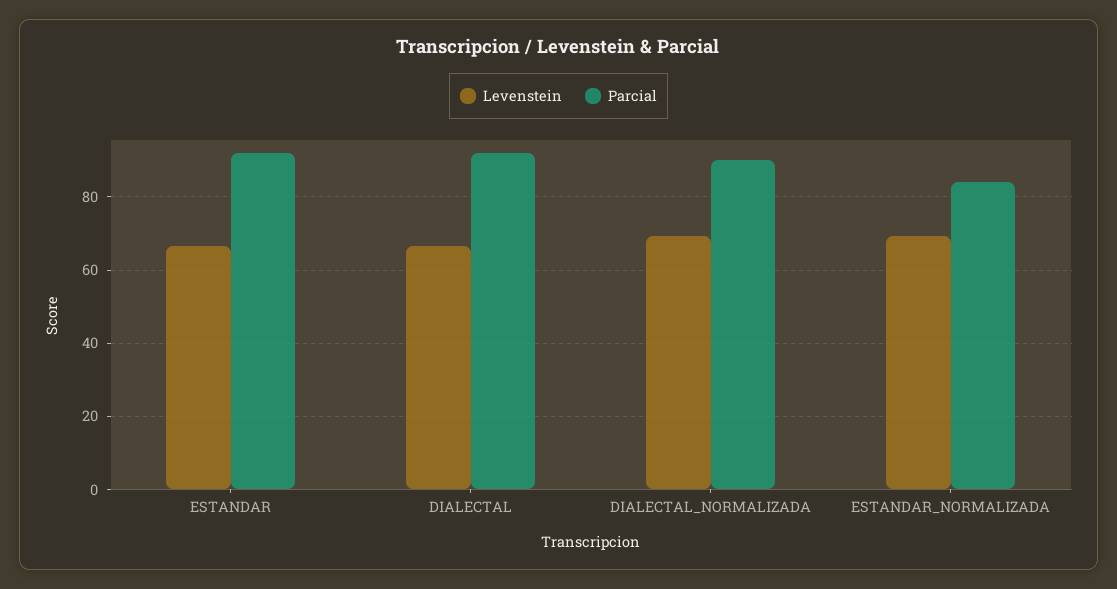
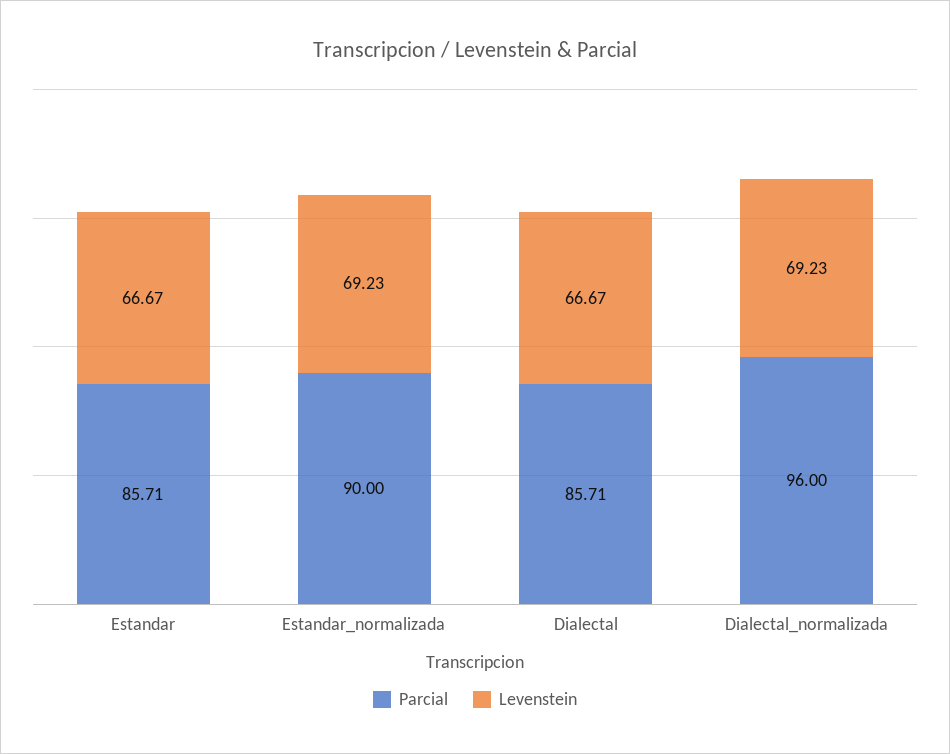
Parcial, ESTANDAR: 92 -> 85.71
Parcial, DIALECTAL: 92 -> 85.71
Parcial, DIALECTAL_NORMALIZADA: 90 -> 96
Parcial, ESTANDAR_NORMALIZADA: 84 -> 90

